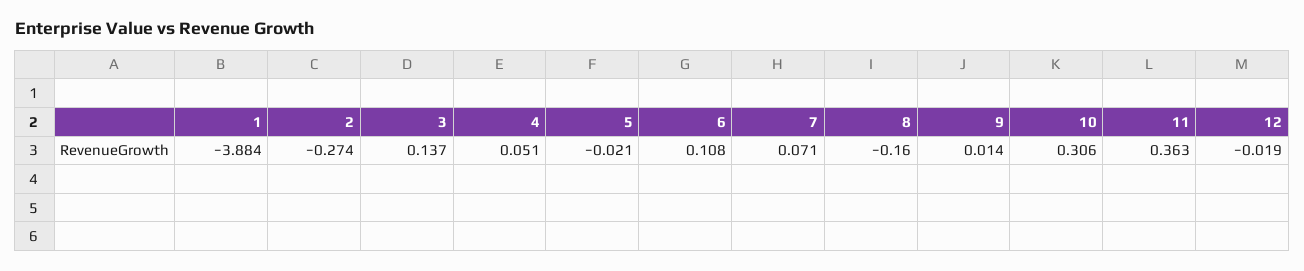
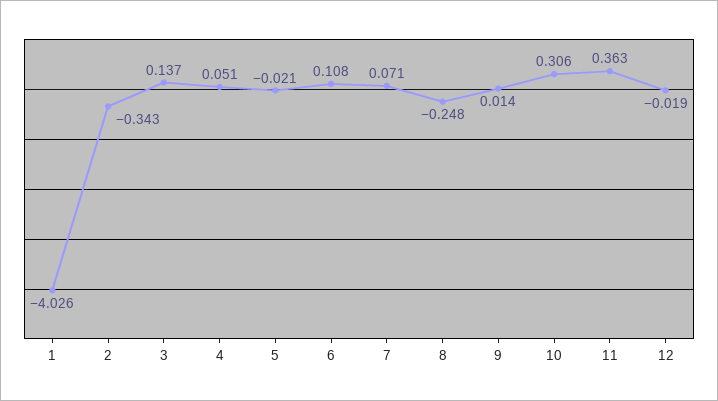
1: -3.884 -> -4.026
2: -0.274 -> -0.343
8: -0.16 -> -0.248

